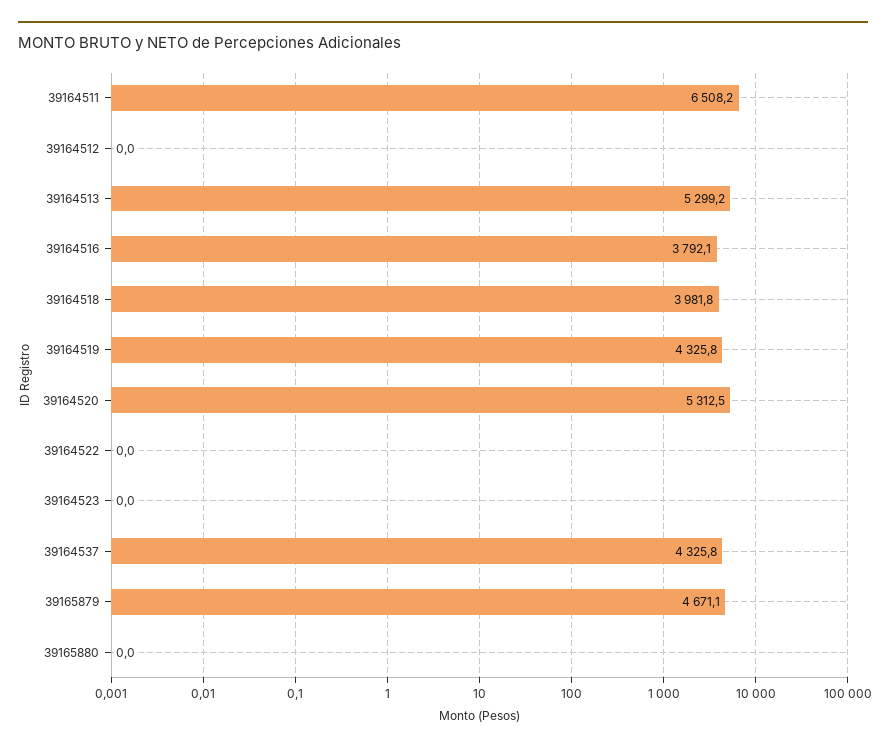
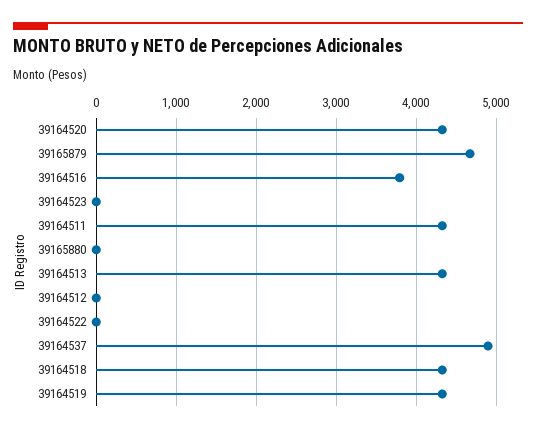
39164511: 6508.2 -> 4300
39164513: 5299.2 -> 4300
39164518: 3981.8 -> 4300
39164520: 5312.5 -> 4300
39164537: 4325.8 -> 4900

